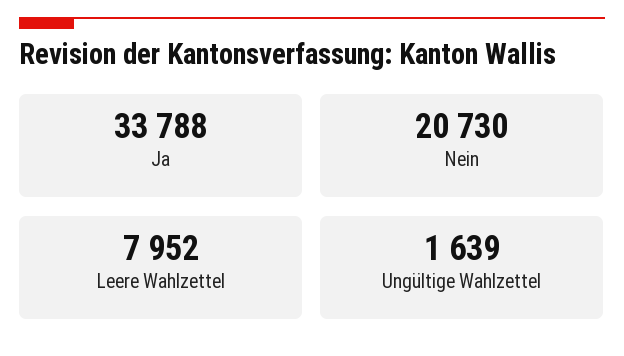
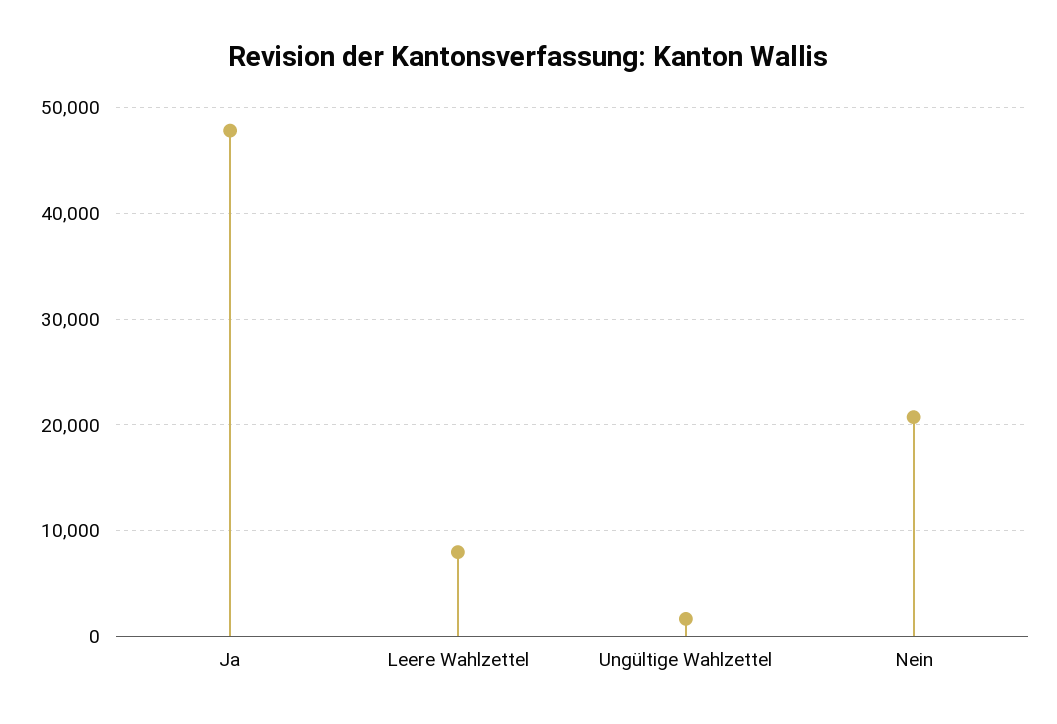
Ja: 33788 -> 48000

